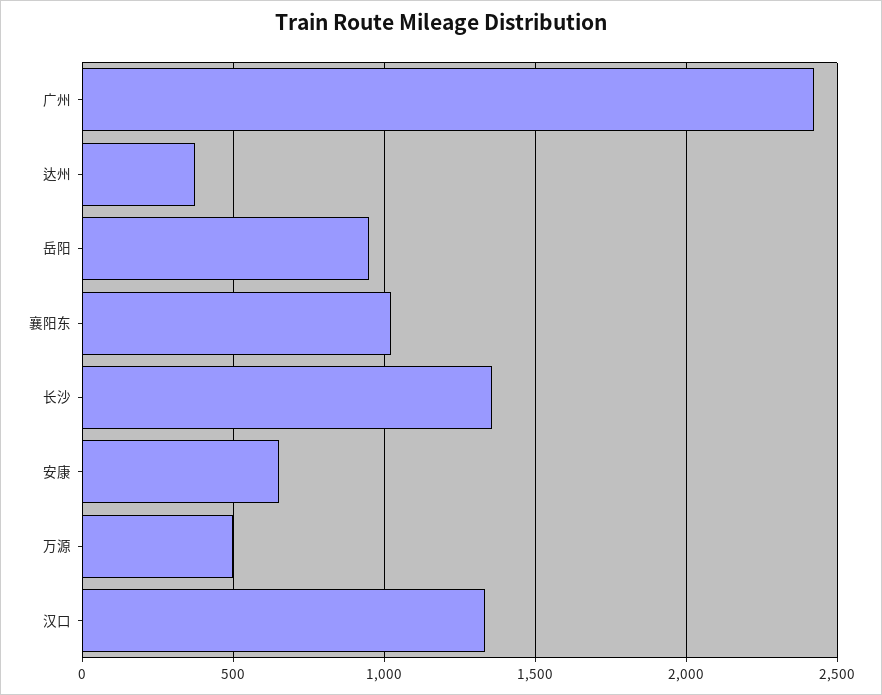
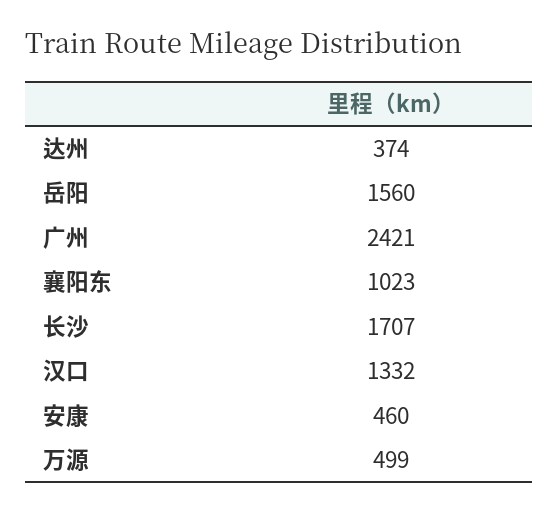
岳阳: 950 -> 1560
长沙: 1350 -> 1707
安康: 650 -> 460

